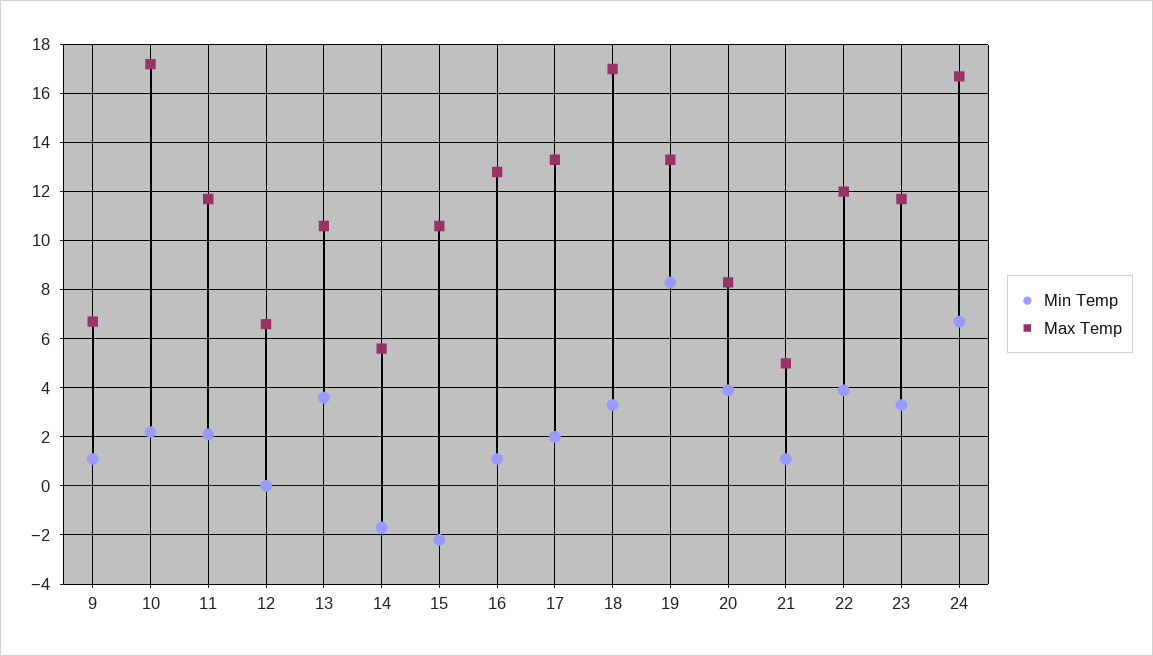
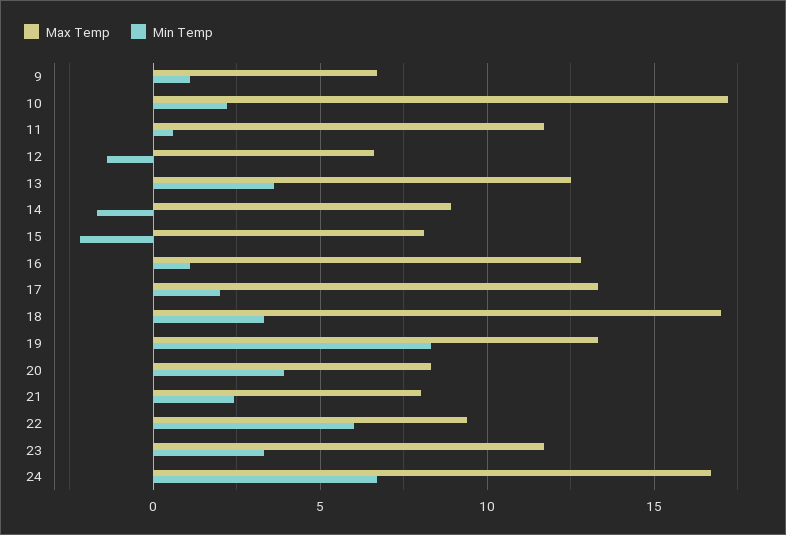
Min Temp, 11: 2 -> 0.5
Min Temp, 12: 0 -> -1.5
Max Temp, 13: 10.5 -> 12.5
Max Temp, 14: 5.5 -> 9
Max Temp, 15: 10.5 -> 8
Min Temp, 21: 1 -> 2.5
Max Temp, 21: 5 -> 8
Min Temp, 22: 4 -> 6
Max Temp, 22: 12 -> 9.5

